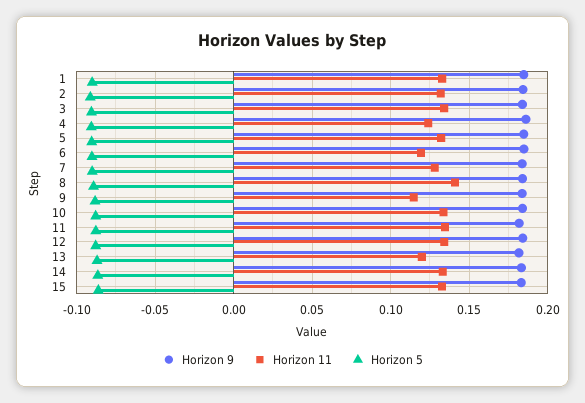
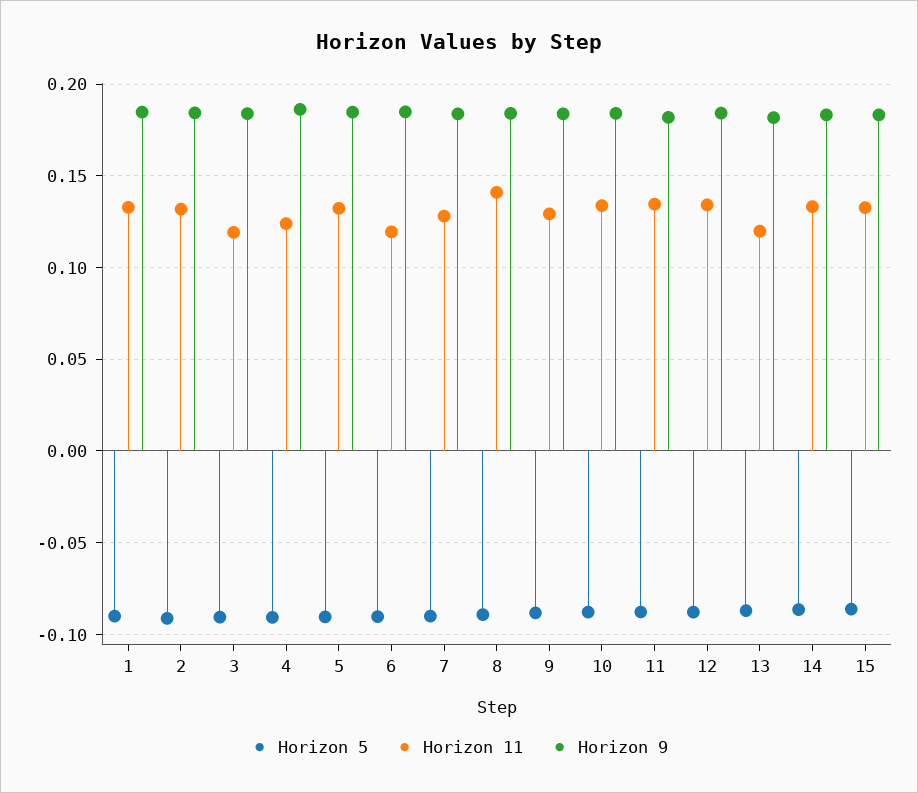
Horizon 11, 3: 0.135 -> 0.12
Horizon 11, 9: 0.115 -> 0.13

